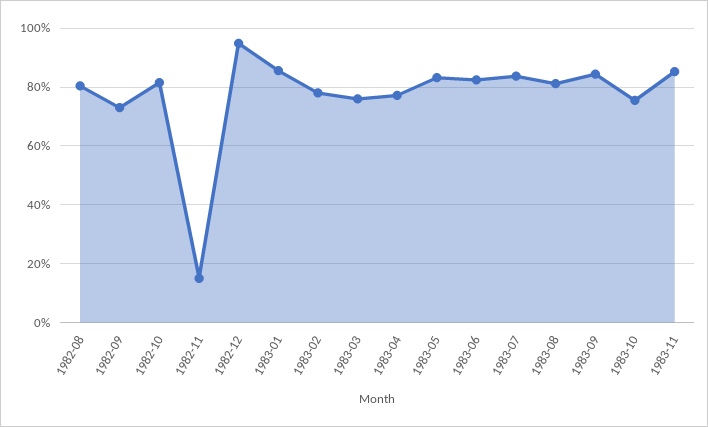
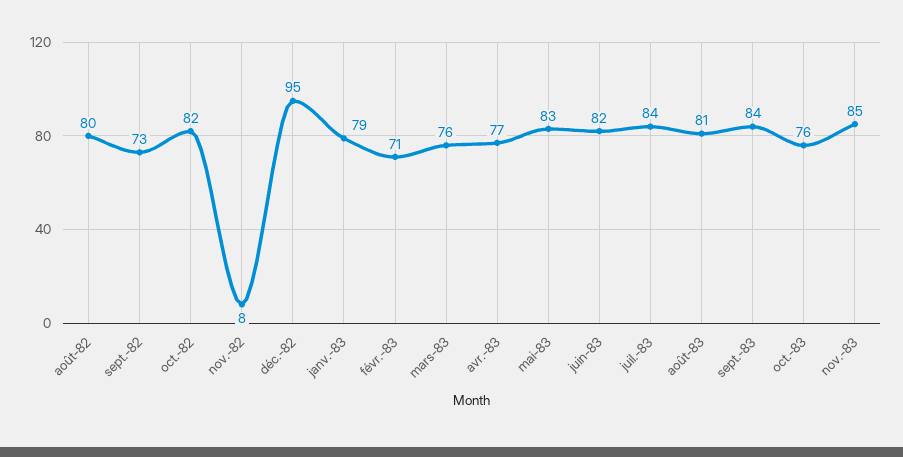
1982-11: 15 -> 8
1983-01: 85 -> 79
1983-02: 77.5 -> 71

